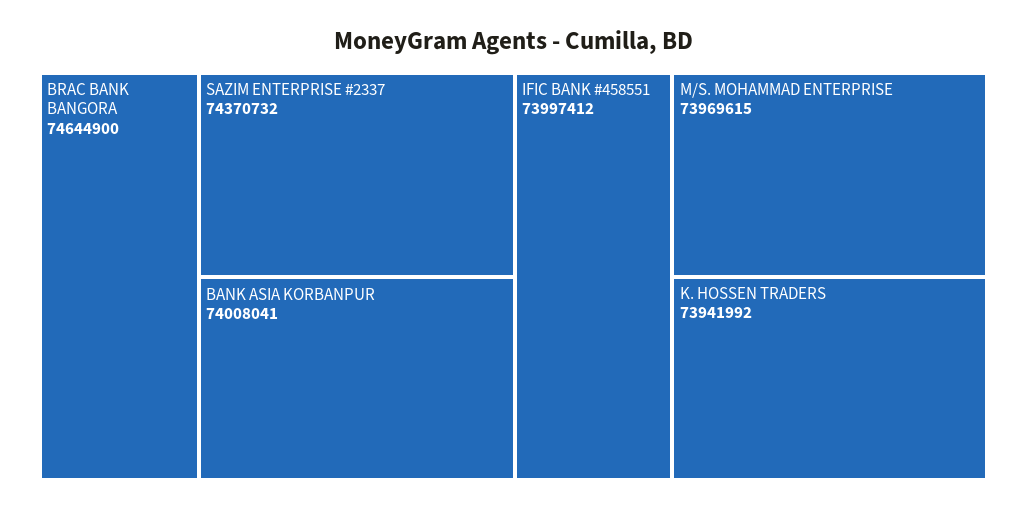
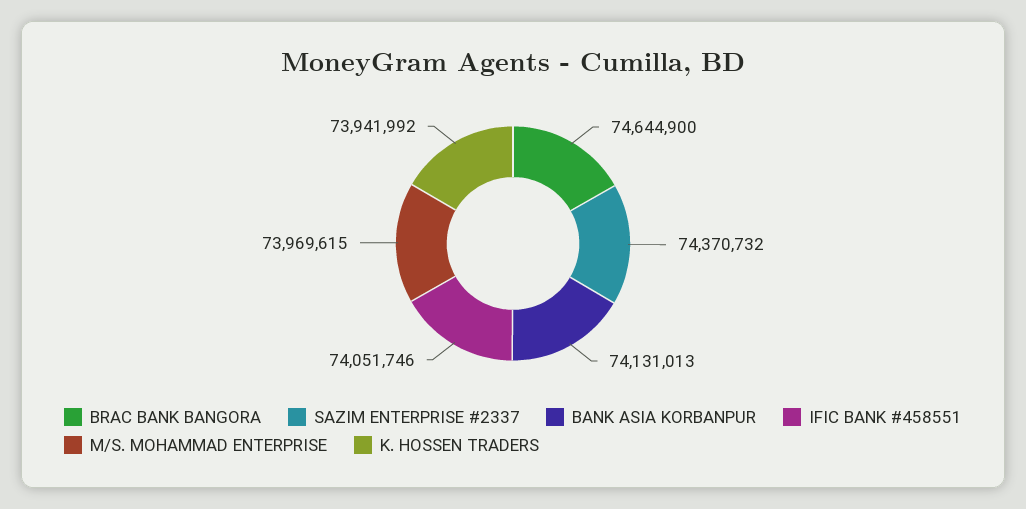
BANK ASIA KORBANPUR: 74008041 -> 74131013
IFIC BANK #458551: 73997412 -> 74051746

